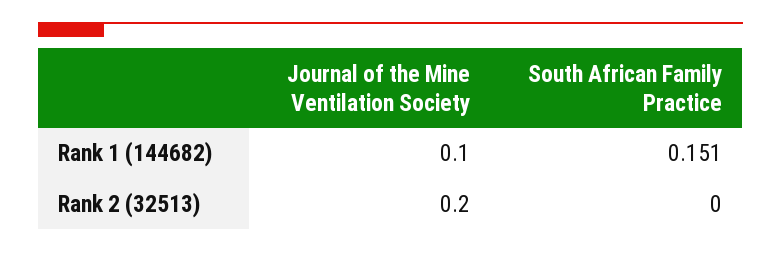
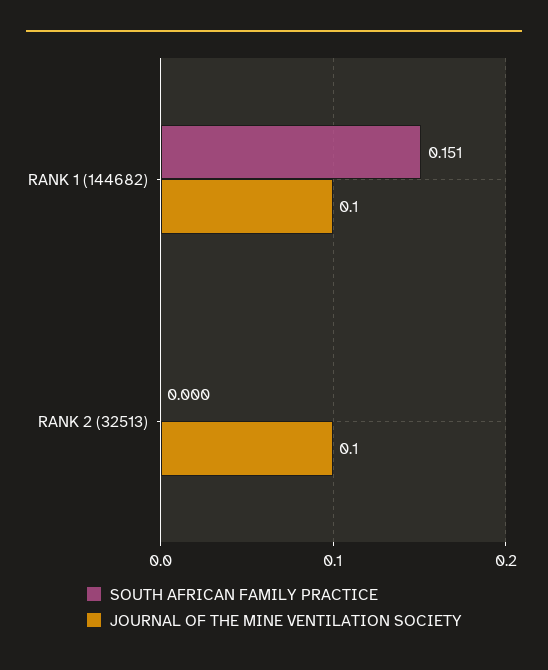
Journal of the Mine Ventilation Society, Rank 2 (32513): 0.2 -> 0.1

